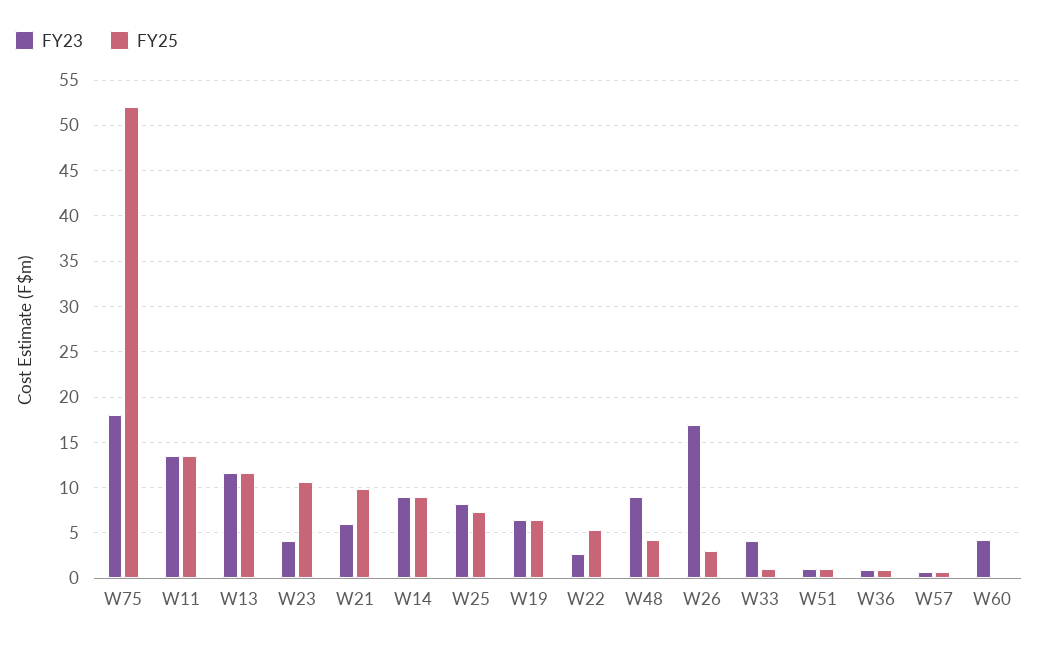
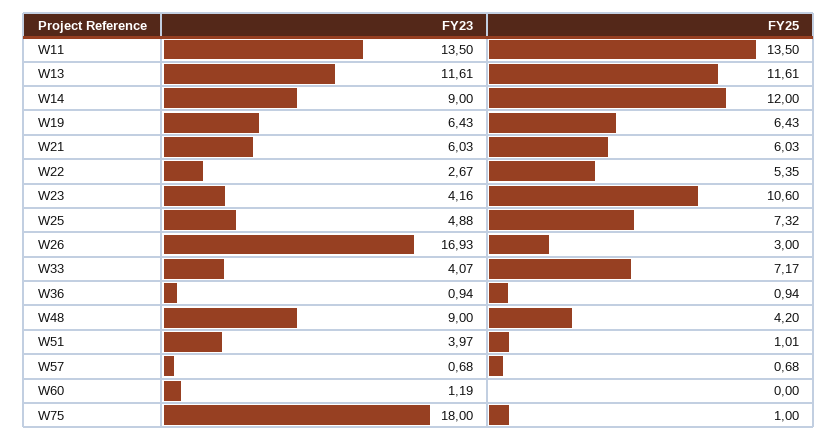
FY25, W75: 52 -> 1
FY25, W21: 10 -> 6.03
FY25, W14: 9 -> 12
FY23, W25: 8 -> 4.88
FY25, W33: 1 -> 7.17
FY23, W51: 1 -> 3.97
FY23, W60: 4 -> 1.19

